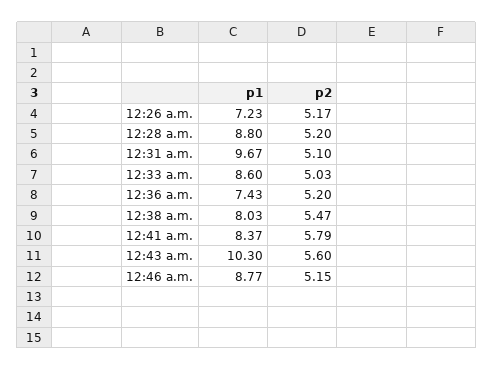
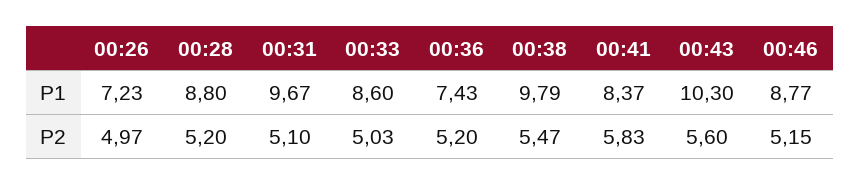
p2, 12:26 a.m.: 5.17 -> 4.97
p1, 12:38 a.m.: 8.03 -> 9.79
p2, 12:41 a.m.: 5.79 -> 5.83

